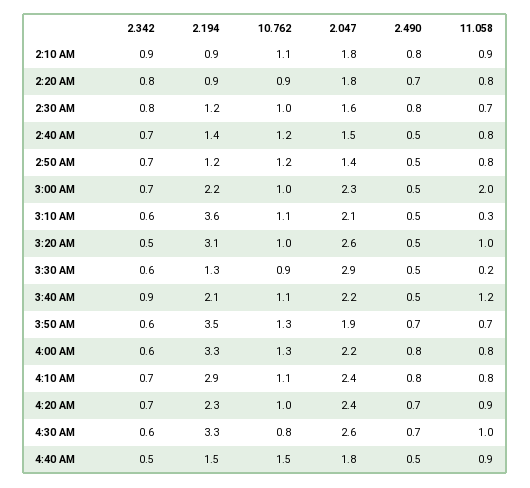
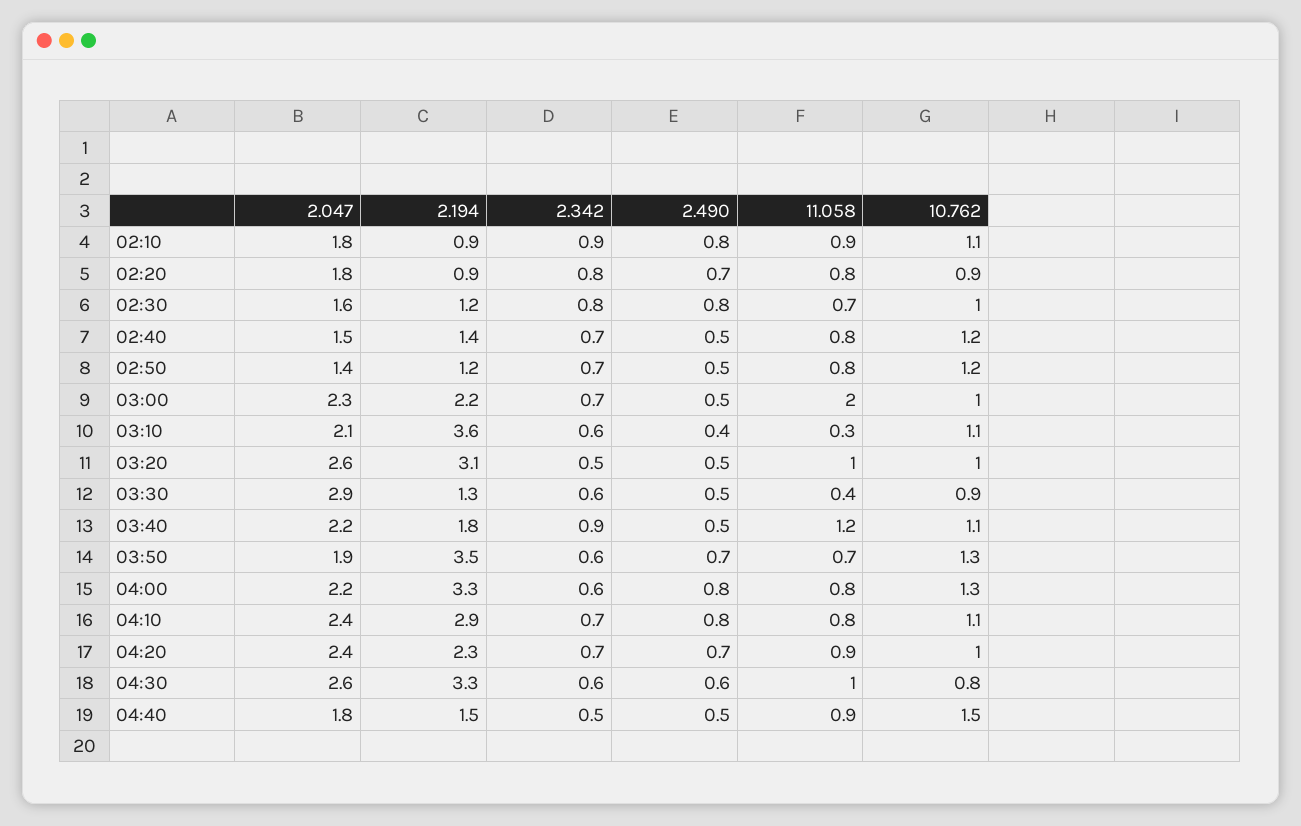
2.490, 3:10 AM: 0.5 -> 0.4
11.058, 3:30 AM: 0.2 -> 0.4
2.194, 3:40 AM: 2.1 -> 1.8
2.490, 4:30 AM: 0.7 -> 0.6

